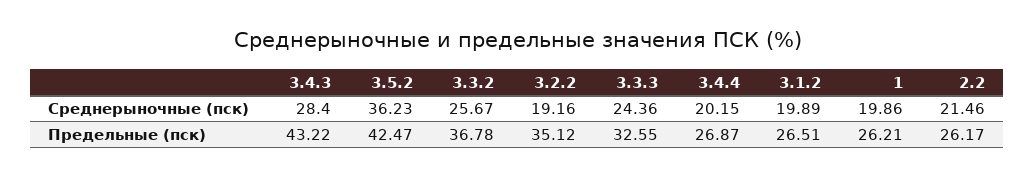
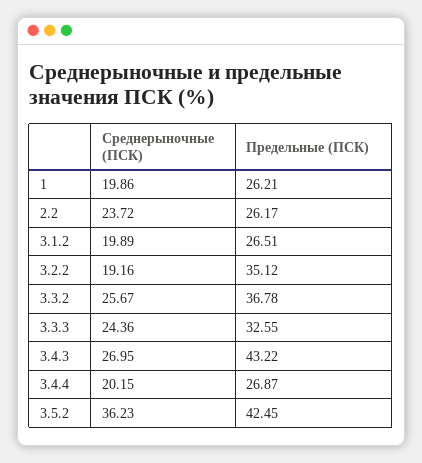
3.4.3, Среднерыночные (пск): 28.4 -> 26.95
2.2, Среднерыночные (пск): 21.46 -> 23.72
3.5.2, Предельные (пск): 42.47 -> 42.45

